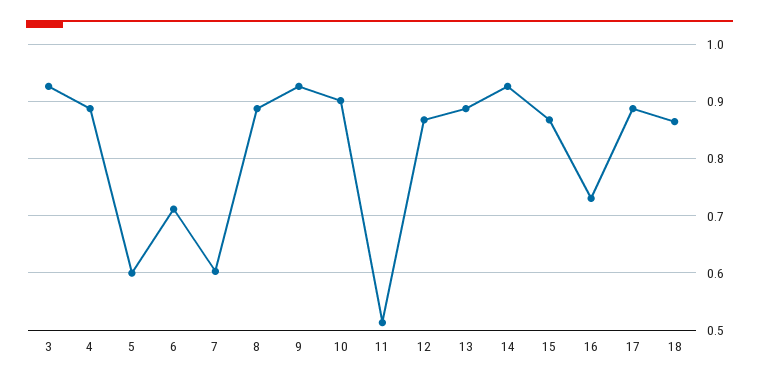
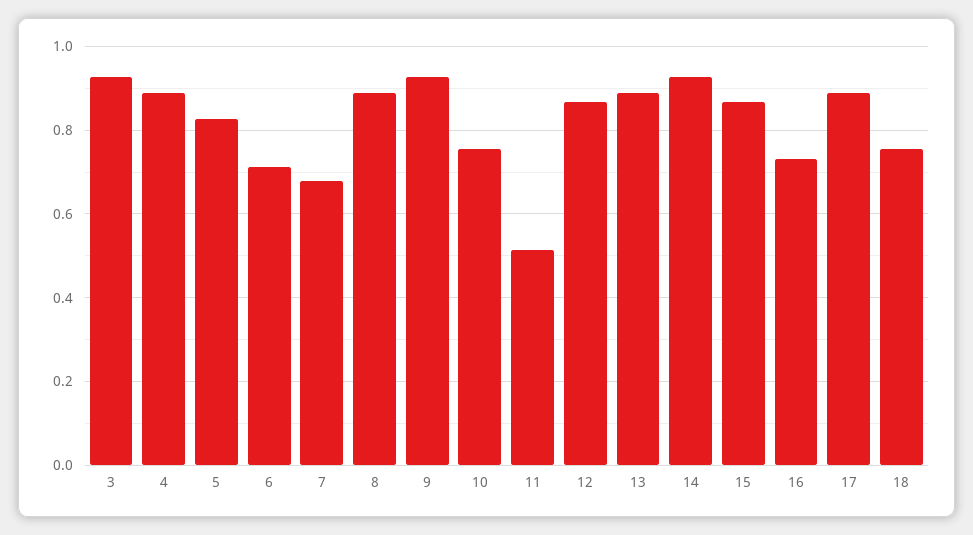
5: 0.6 -> 0.82
7: 0.6 -> 0.68
10: 0.9 -> 0.76
18: 0.86 -> 0.76

